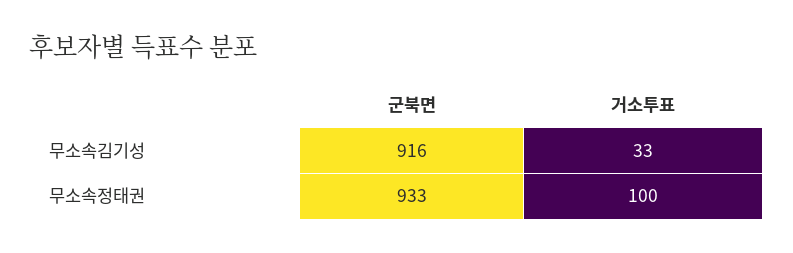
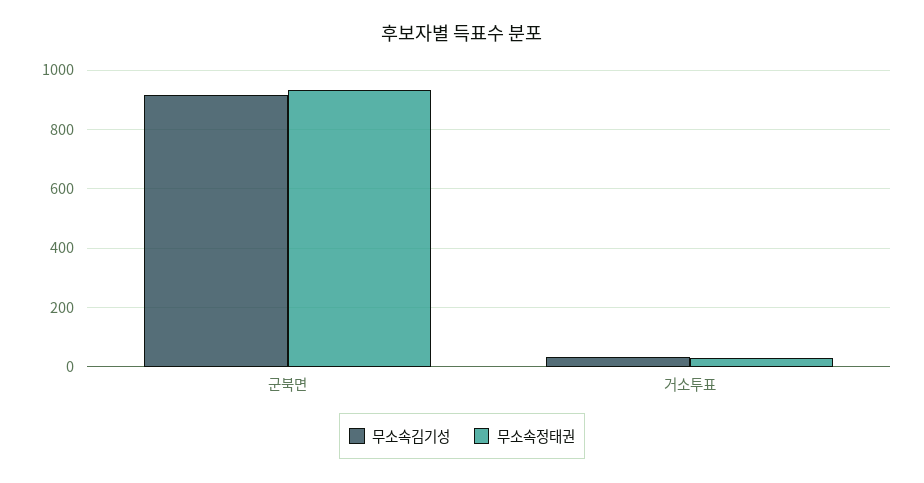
무소속정태권, 거소투표: 100 -> 25

